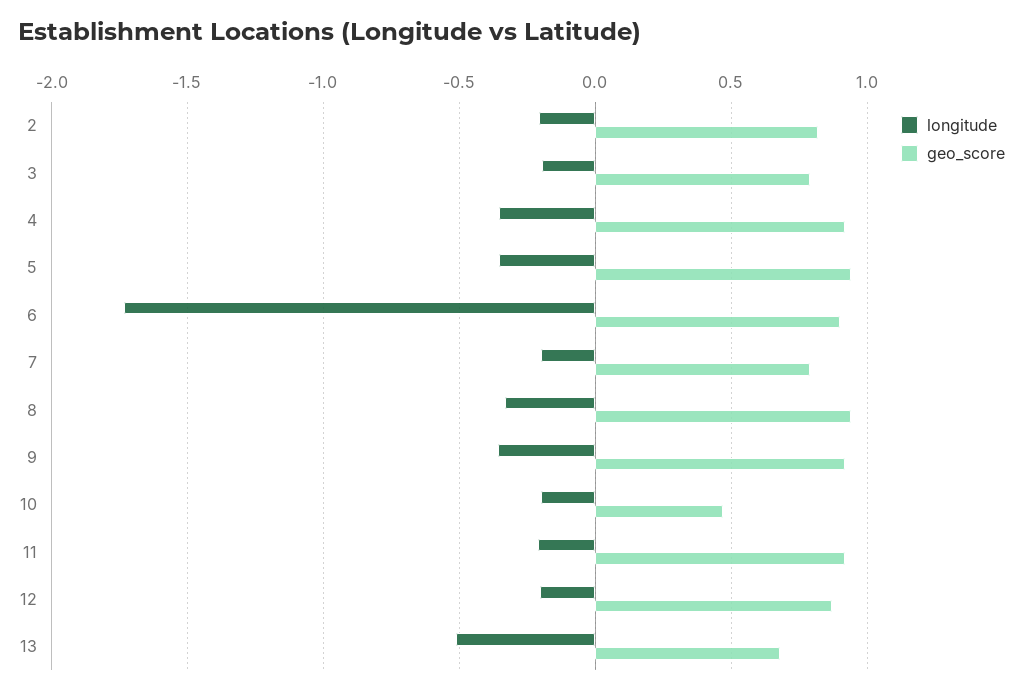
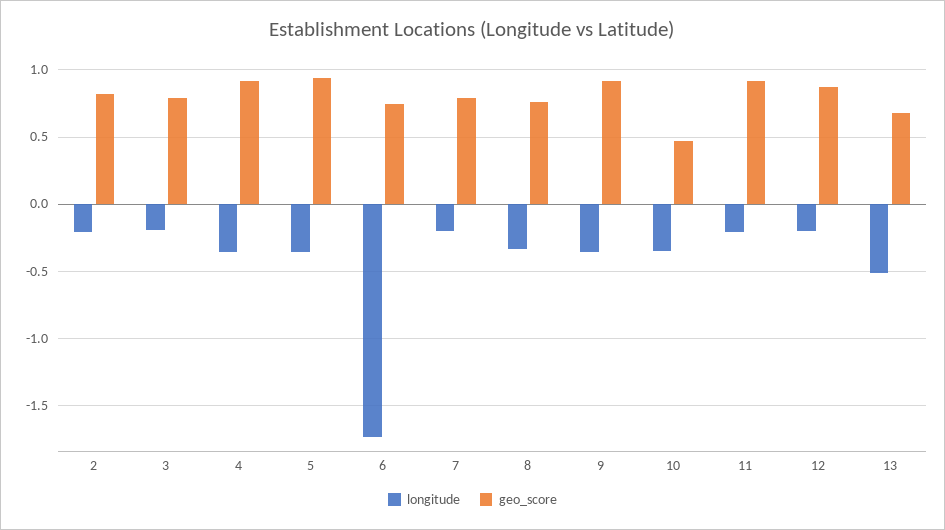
geo_score, 6: 0.9 -> 0.75
geo_score, 8: 0.95 -> 0.75
longitude, 10: -0.2 -> -0.35

